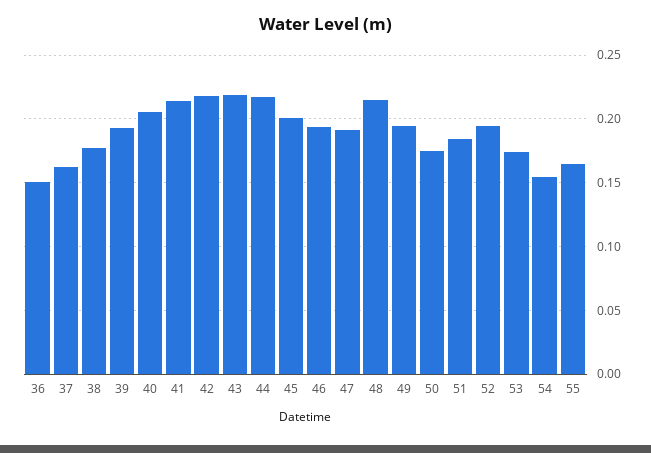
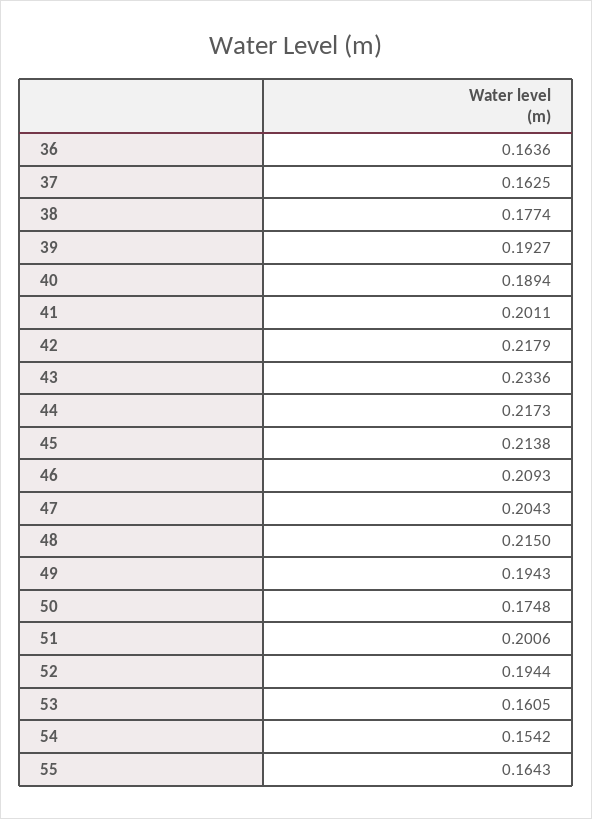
36: 0.15 -> 0.1636
40: 0.205 -> 0.1894
41: 0.215 -> 0.2011
43: 0.22 -> 0.2336
45: 0.2 -> 0.2138
46: 0.195 -> 0.2093
47: 0.19 -> 0.2043
51: 0.185 -> 0.2006
53: 0.175 -> 0.1605

